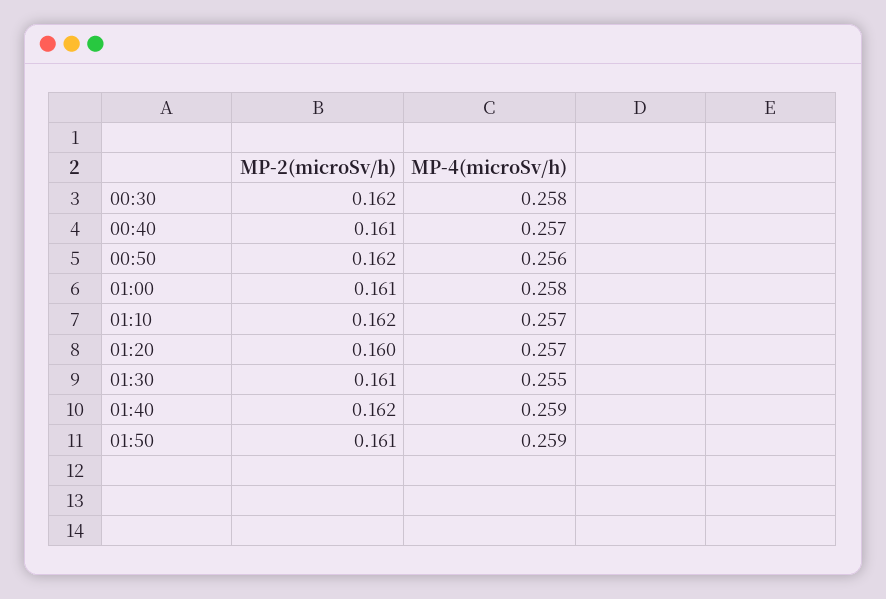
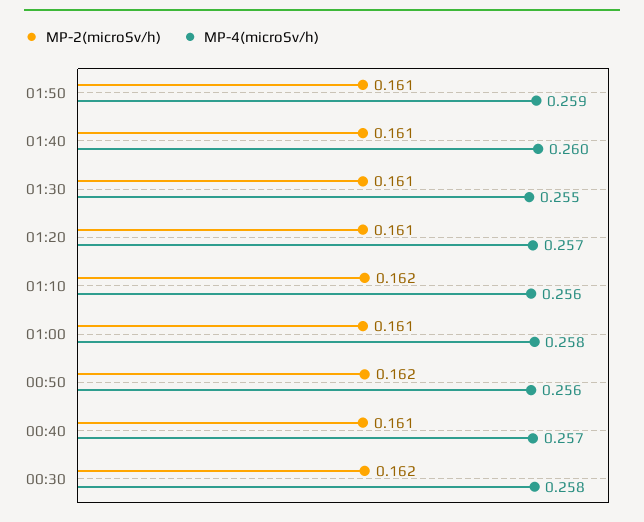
MP-4(microSv/h), 01:10: 0.257 -> 0.256
MP-2(microSv/h), 01:20: 0.16 -> 0.161
MP-2(microSv/h), 01:40: 0.162 -> 0.161
MP-4(microSv/h), 01:40: 0.259 -> 0.26

